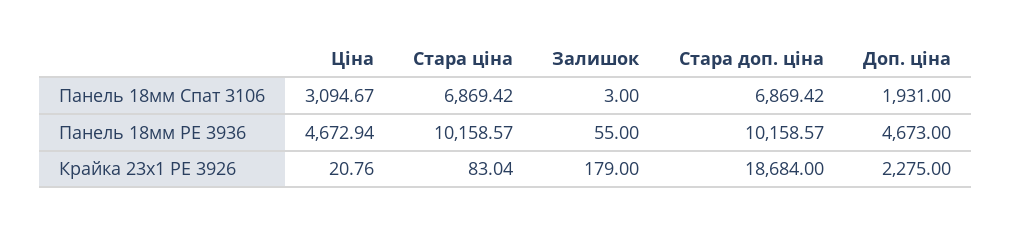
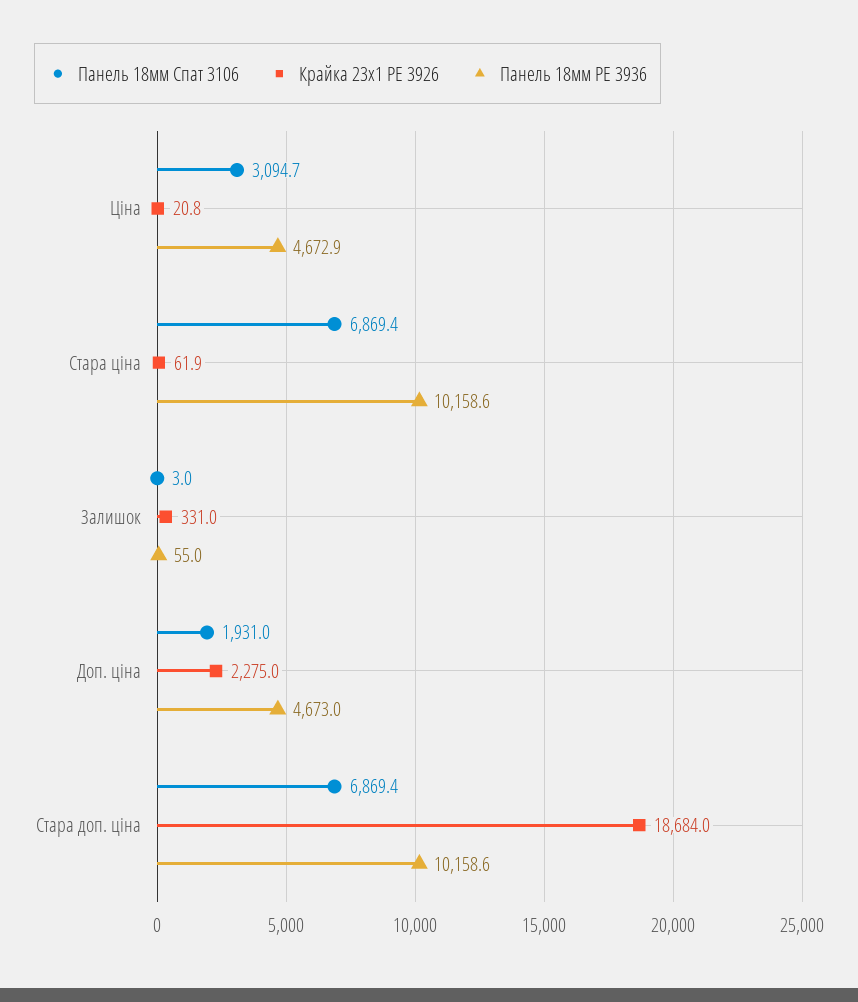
Крайка 23x1 PE 3926, Стара ціна: 83.04 -> 61.9
Крайка 23x1 PE 3926, Залишок: 179 -> 331

